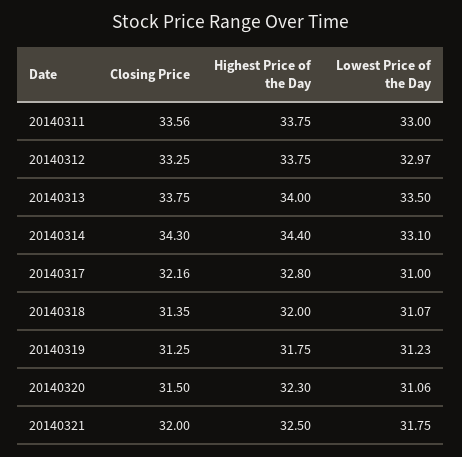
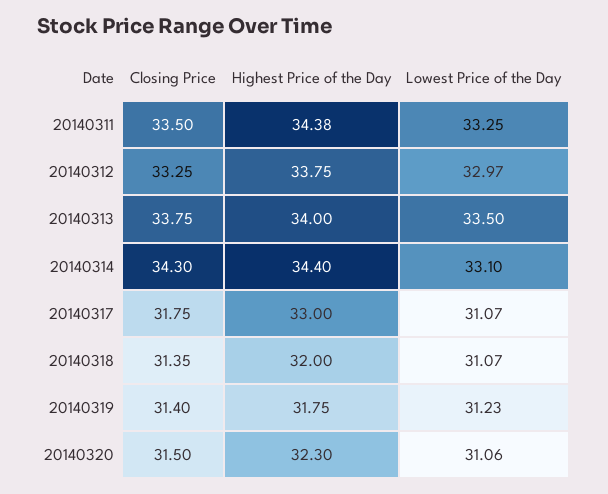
Closing Price, 20140311: 33.56 -> 33.5
Highest Price of the Day, 20140311: 33.75 -> 34.38
Lowest Price of the Day, 20140311: 33 -> 33.25
Closing Price, 20140317: 32.16 -> 31.75
Highest Price of the Day, 20140317: 32.8 -> 33
Lowest Price of the Day, 20140317: 31 -> 31.07
Closing Price, 20140319: 31.25 -> 31.4
Closing Price, 20140321: 32 -> none
Highest Price of the Day, 20140321: 32.5 -> none
Lowest Price of the Day, 20140321: 31.75 -> none

